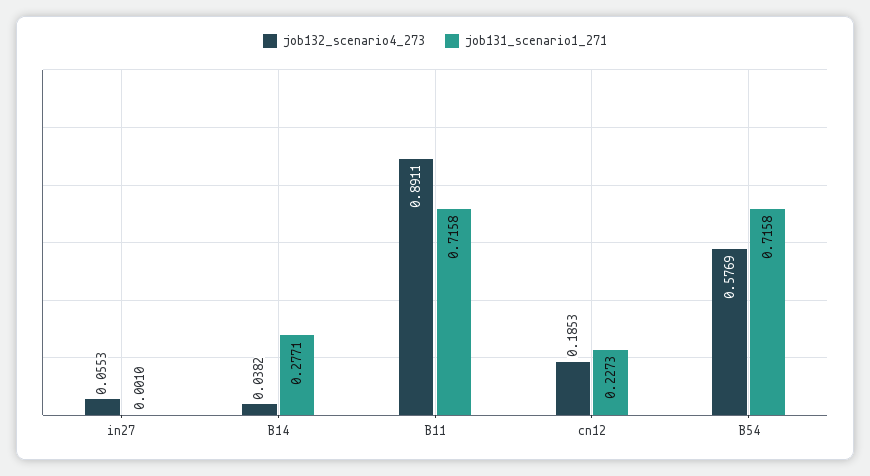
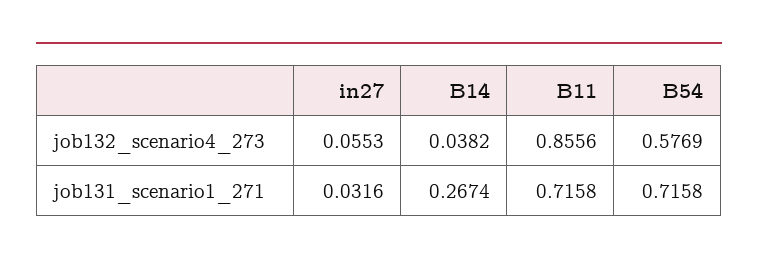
job131_scenario1_271, in27: 0.001 -> 0.0316
job131_scenario1_271, B14: 0.2771 -> 0.2674
job132_scenario4_273, B11: 0.8911 -> 0.8556
job132_scenario4_273, cn12: 0.1853 -> none
job131_scenario1_271, cn12: 0.2273 -> none

